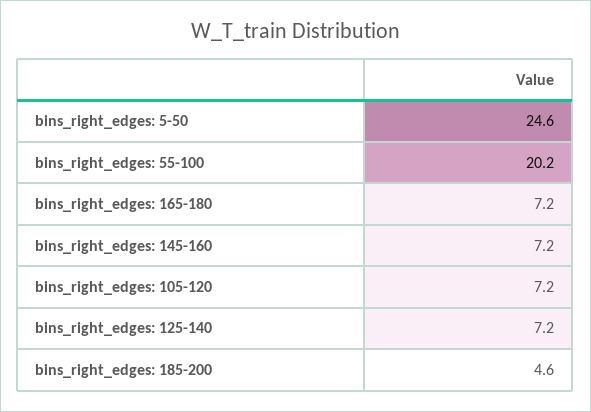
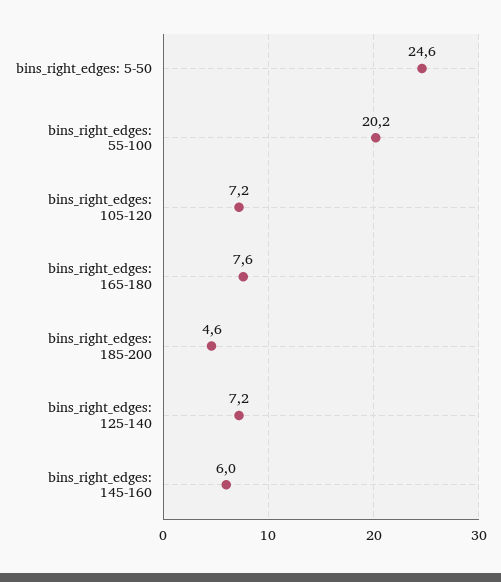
bins_right_edges: 165-180: 7.2 -> 7.6
bins_right_edges: 145-160: 7.2 -> 6

